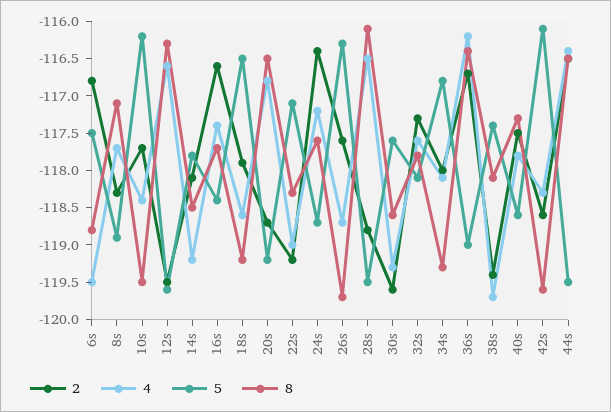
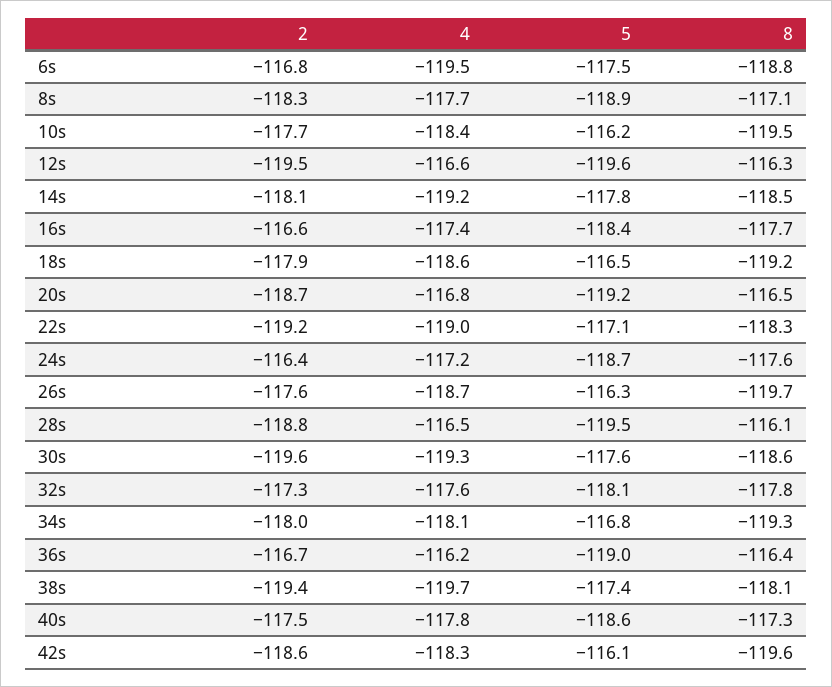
2, 44s: -116.5 -> none
4, 44s: -116.5 -> none
5, 44s: -119.5 -> none
8, 44s: -116.5 -> none

